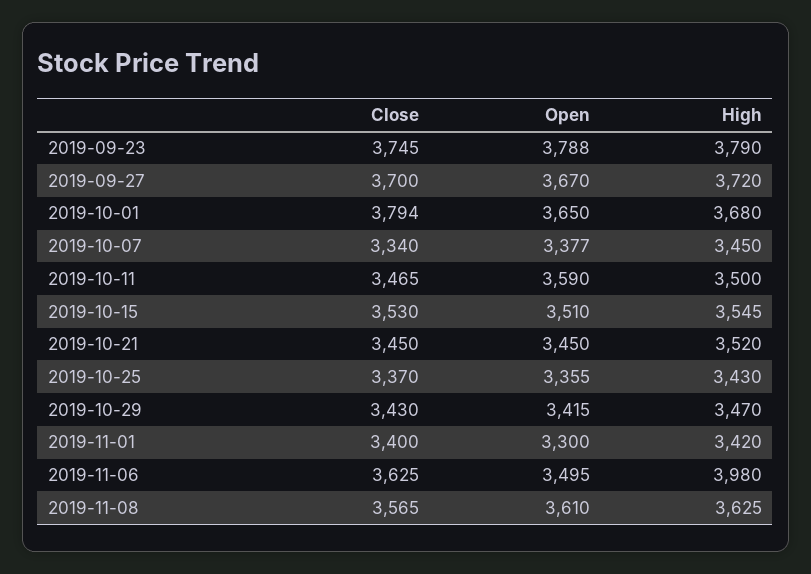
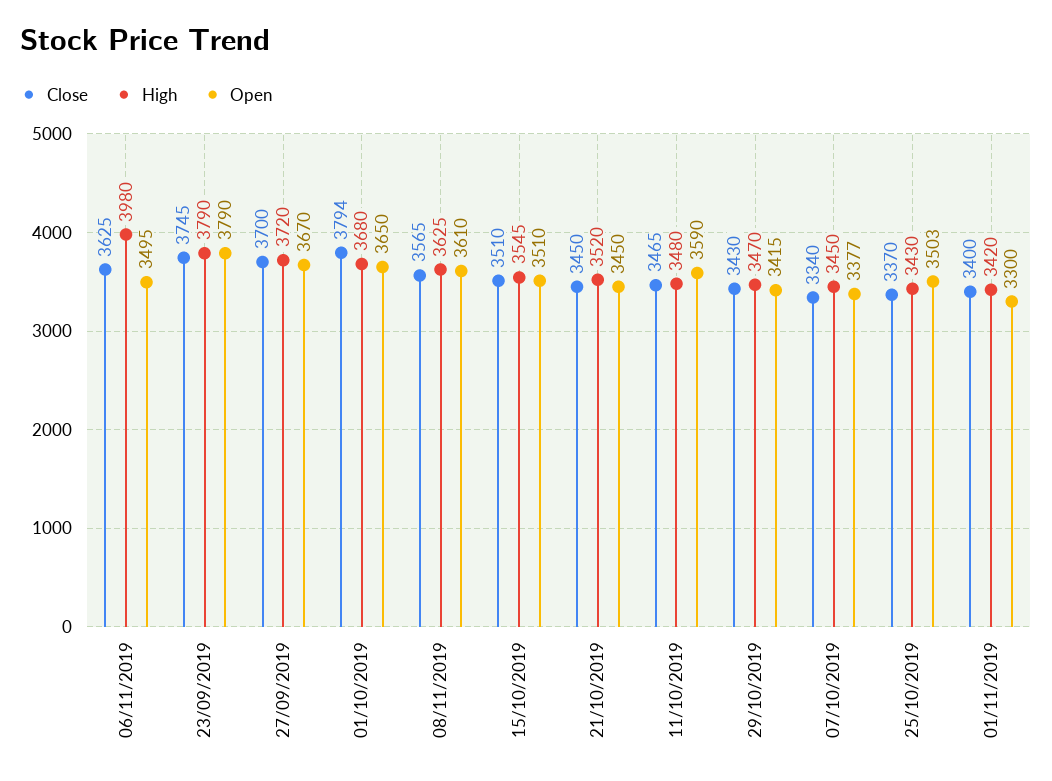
Open, 2019-09-23: 3788 -> 3790
High, 2019-10-11: 3500 -> 3480
Close, 2019-10-15: 3530 -> 3510
Open, 2019-10-25: 3355 -> 3503

